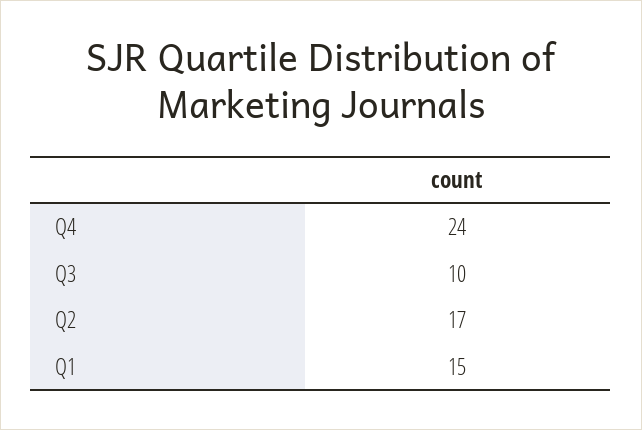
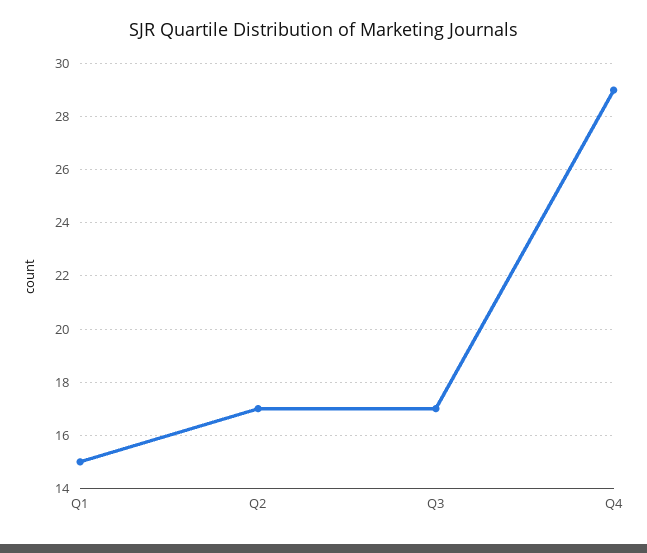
Q4: 24 -> 29
Q3: 10 -> 17

